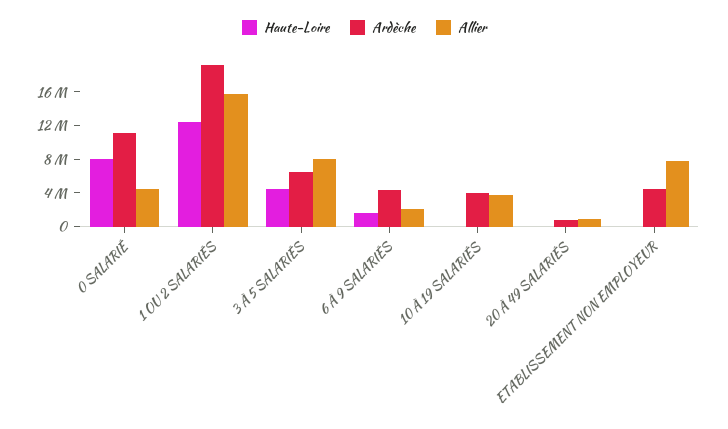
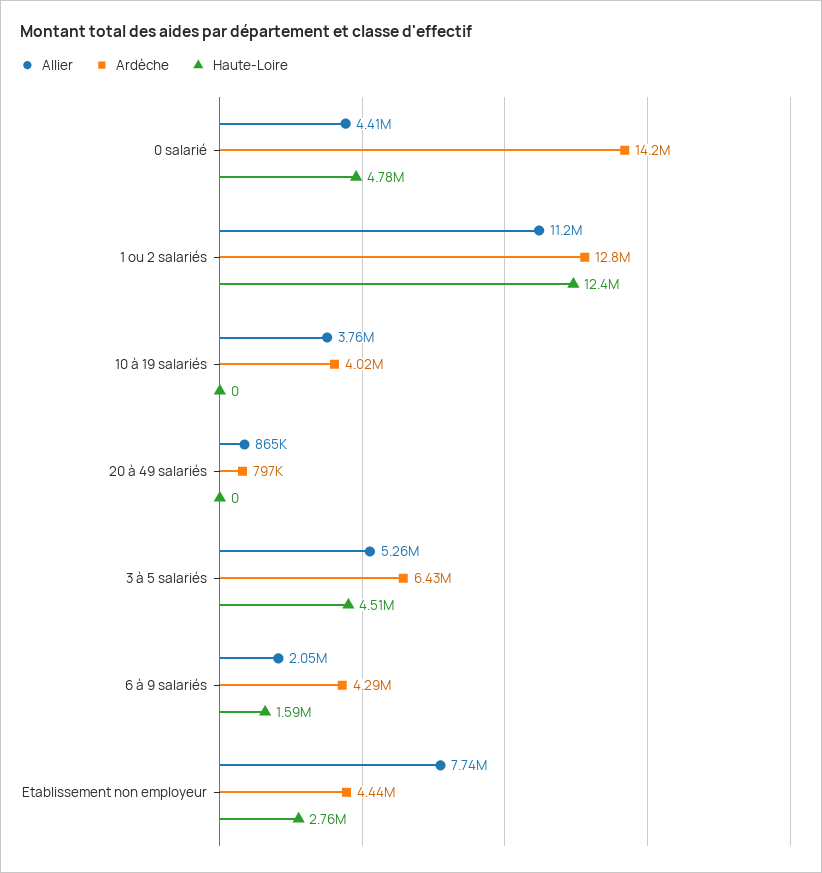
Haute-Loire, 0 SALARIÉ: 8000000 -> 4780000
Ardèche, 0 SALARIÉ: 11000000 -> 14200000
Ardèche, 1 OU 2 SALARIÉS: 19000000 -> 12800000
Allier, 1 OU 2 SALARIÉS: 16000000 -> 11200000
Allier, 3 À 5 SALARIÉS: 8000000 -> 5260000
Haute-Loire, ETABLISSEMENT NON EMPLOYEUR: 0 -> 2760000

